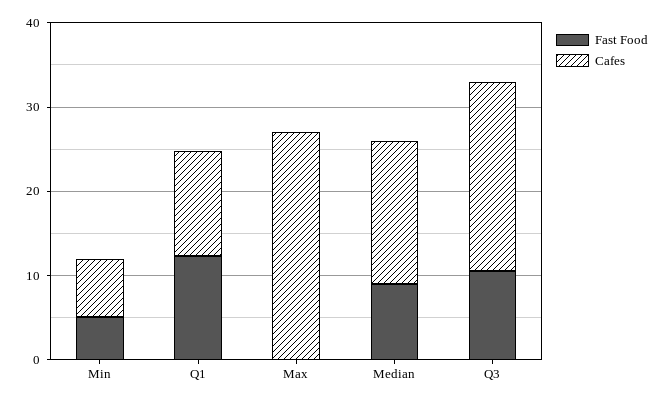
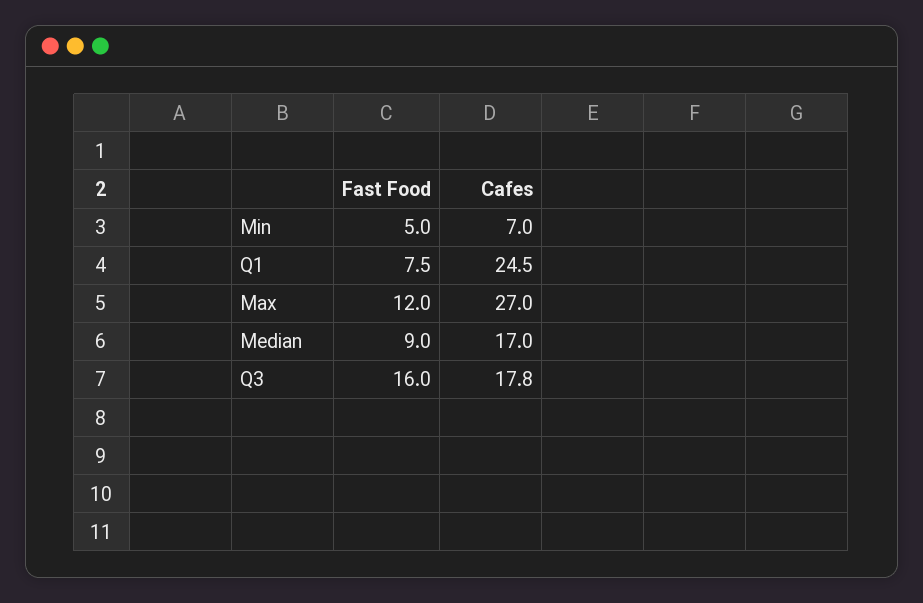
Fast Food, Q1: 12 -> 7.5
Cafes, Q1: 12 -> 24.5
Fast Food, Max: 0 -> 12
Fast Food, Q3: 10 -> 16
Cafes, Q3: 22 -> 17.8

